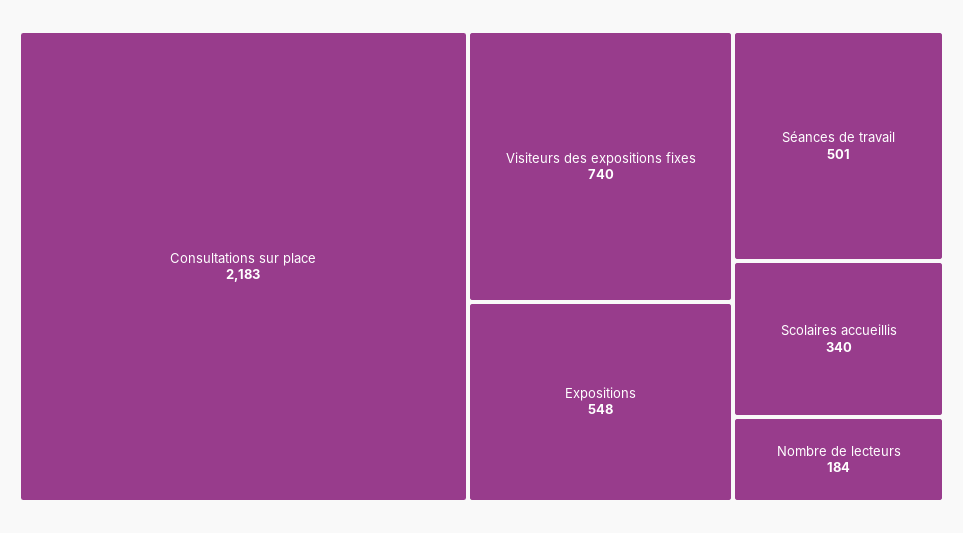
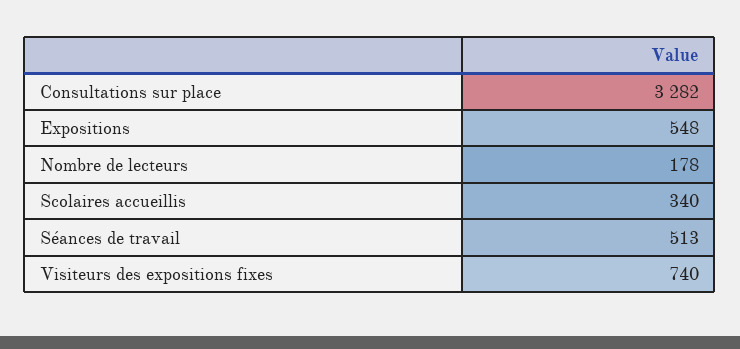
Consultations sur place: 2183 -> 3282
Séances de travail: 501 -> 513
Nombre de lecteurs: 184 -> 178

